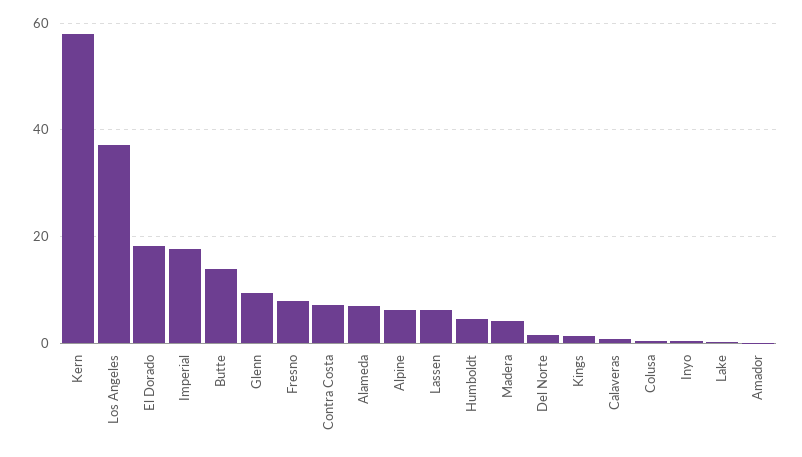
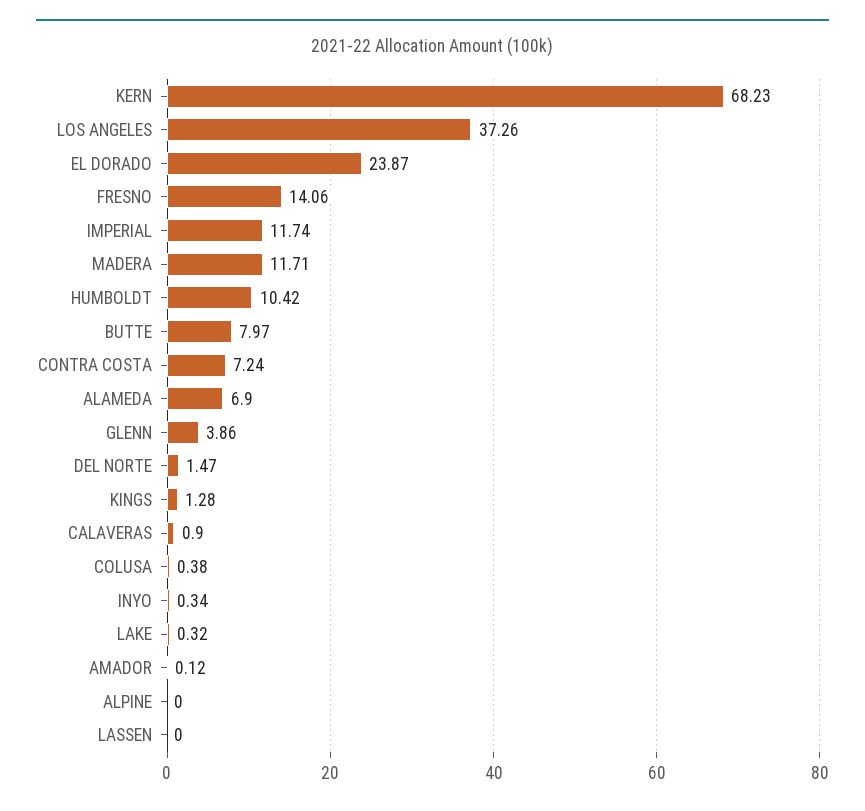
Kern: 58 -> 68.23
El Dorado: 18 -> 23.87
Imperial: 18 -> 11.74
Butte: 14 -> 7.97
Glenn: 10 -> 3.86
Fresno: 8 -> 14.06
Alpine: 6 -> 0
Lassen: 6 -> 0
Humboldt: 4 -> 10.42
Madera: 4 -> 11.71

